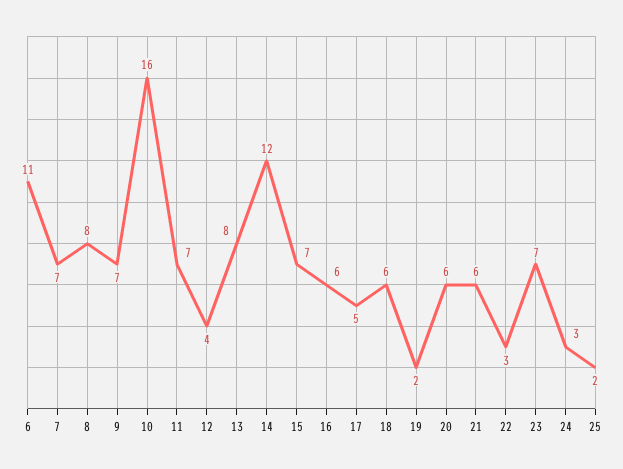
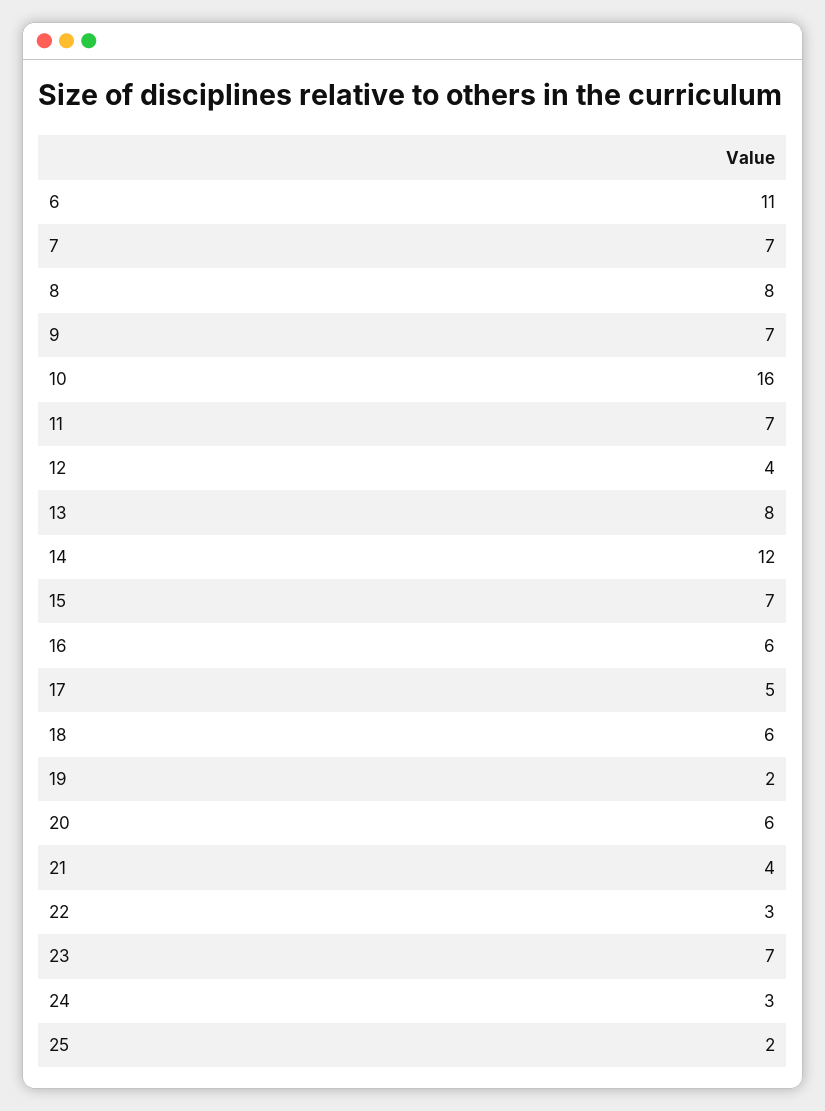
21: 6 -> 4

